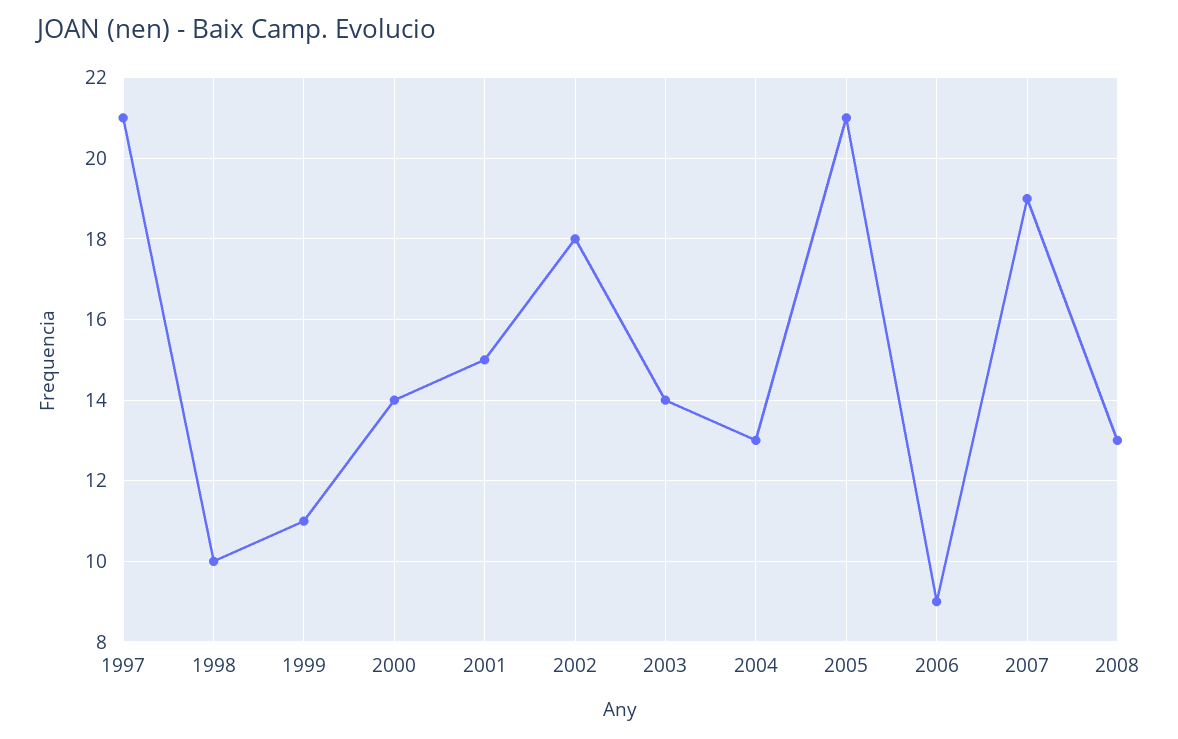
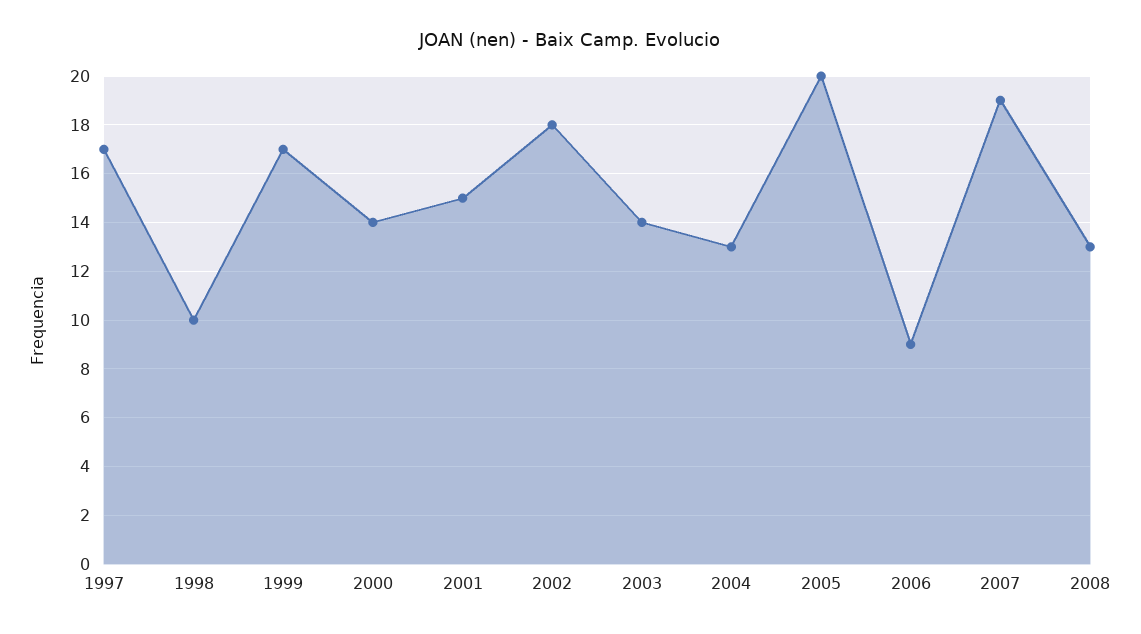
1997: 21 -> 17
1999: 11 -> 17
2005: 21 -> 20

